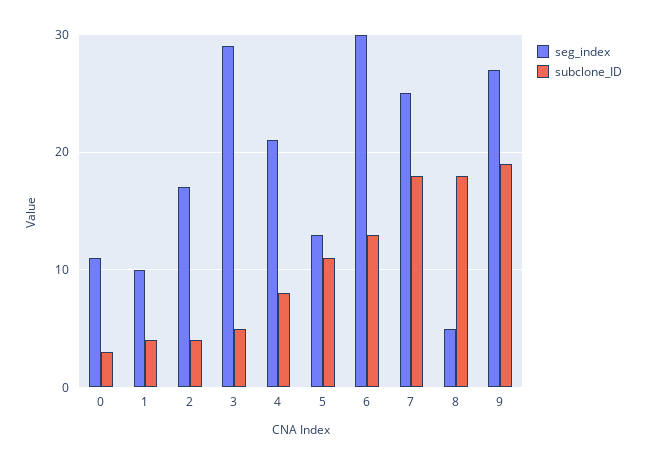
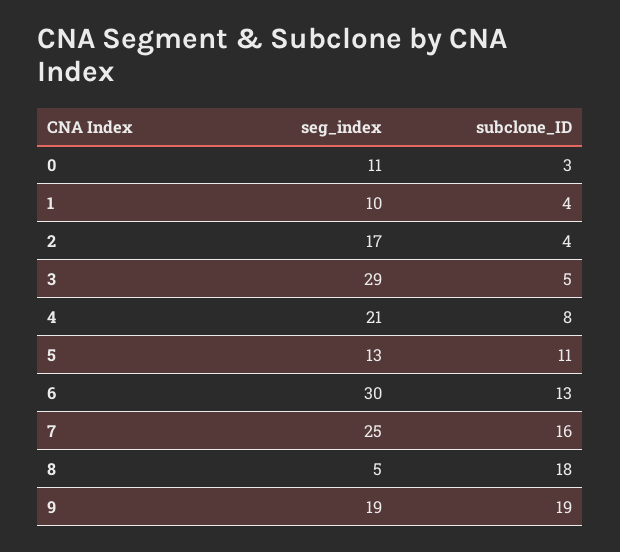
subclone_ID, 7: 18 -> 16
seg_index, 9: 27 -> 19

